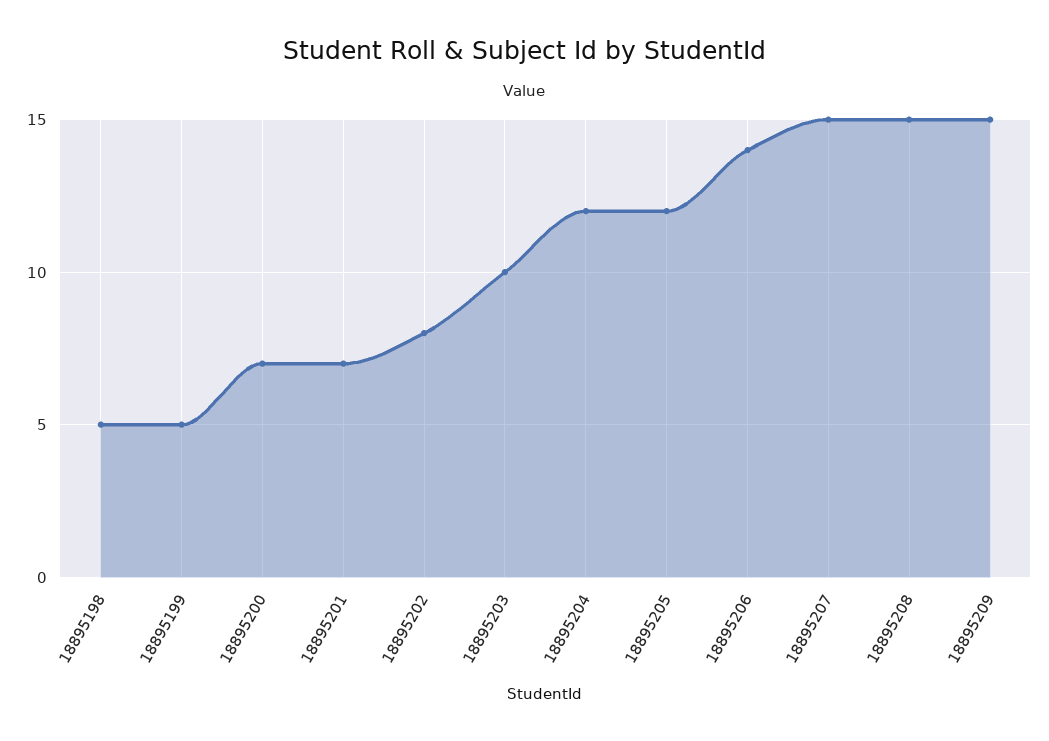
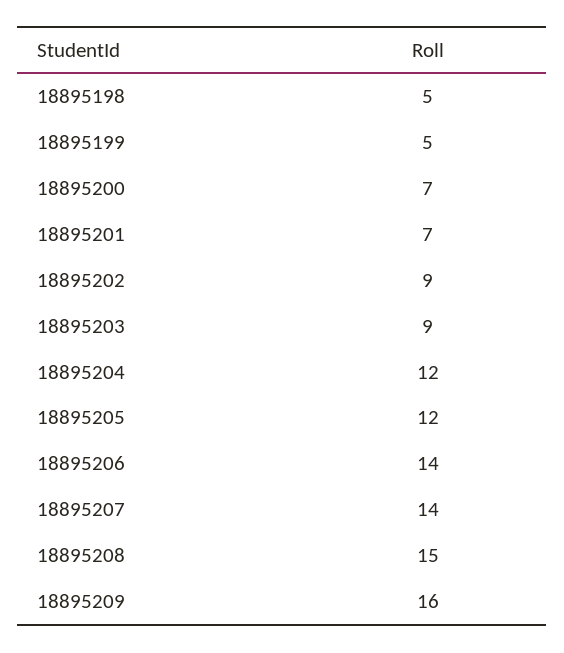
18895202: 8 -> 9
18895203: 10 -> 9
18895207: 15 -> 14
18895209: 15 -> 16

